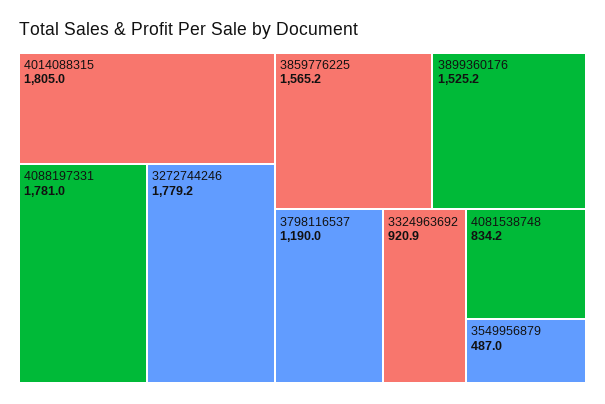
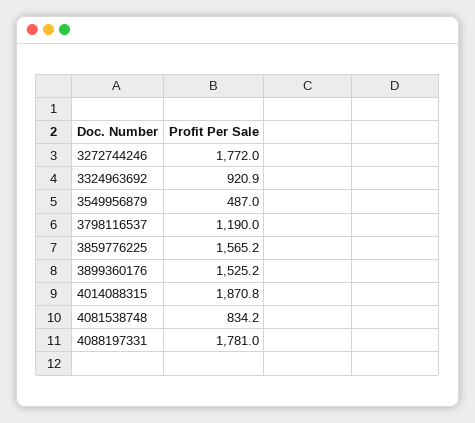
4014088315: 1805 -> 1870.8
3272744246: 1779.2 -> 1772

